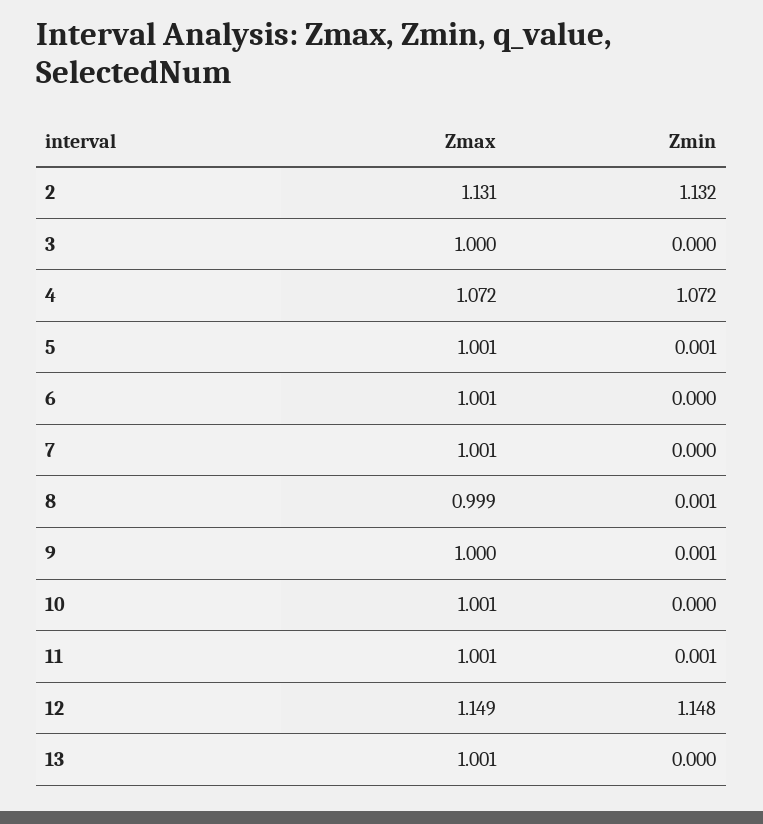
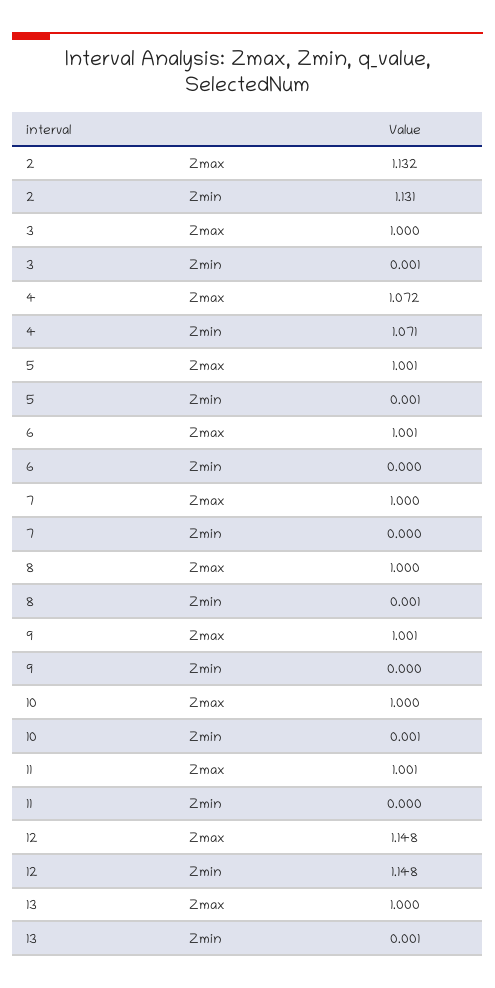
Zmax, 2: 1.131 -> 1.132
Zmin, 2: 1.132 -> 1.131
Zmin, 3: 0 -> 0.001
Zmin, 4: 1.072 -> 1.071
Zmax, 7: 1.001 -> 1
Zmax, 8: 0.999 -> 1
Zmax, 9: 1 -> 1.001
Zmin, 9: 0.001 -> 0
Zmax, 10: 1.001 -> 1
Zmin, 10: 0 -> 0.001
Zmin, 11: 0.001 -> 0
Zmax, 12: 1.149 -> 1.148
Zmax, 13: 1.001 -> 1
Zmin, 13: 0 -> 0.001

